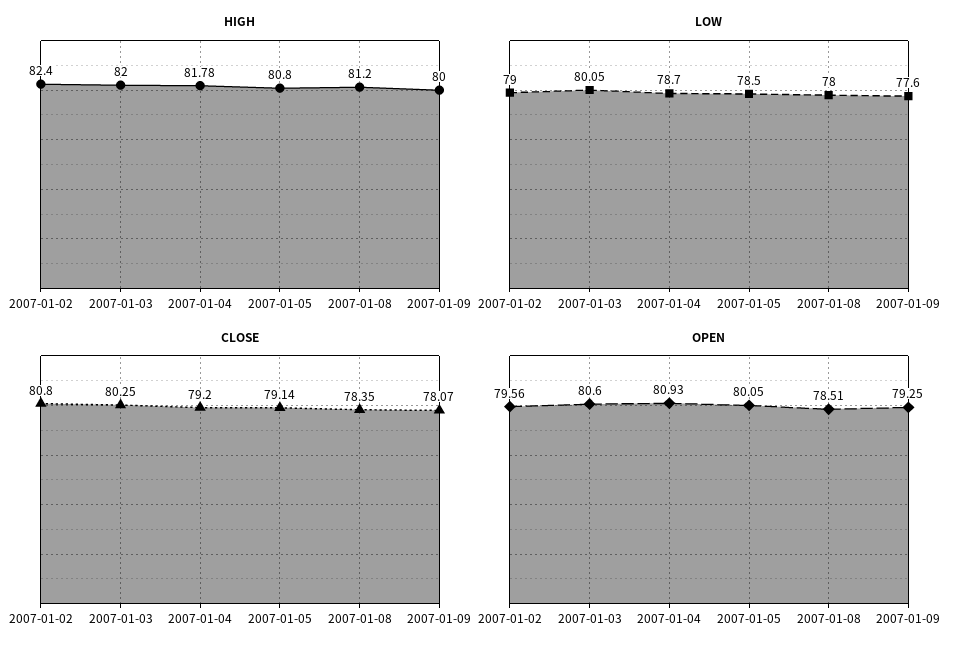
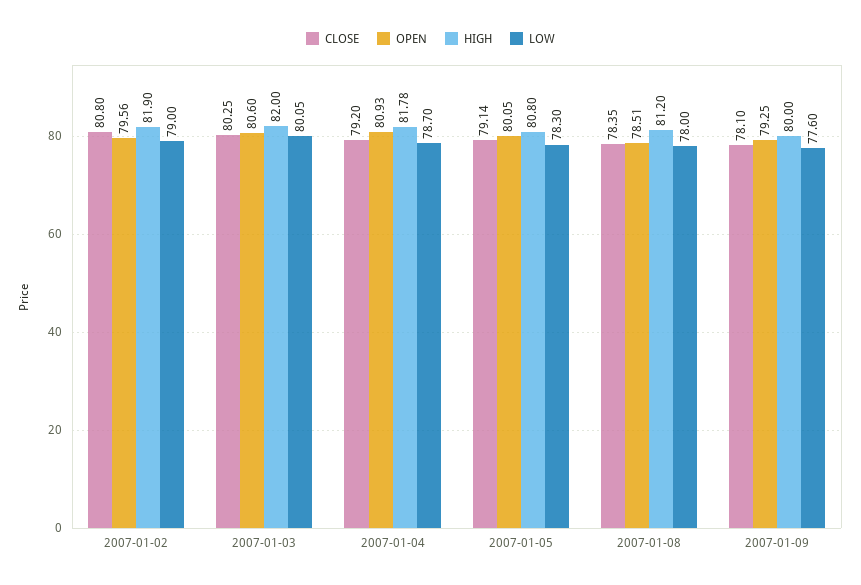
HIGH, 2007-01-02: 82.4 -> 81.9
LOW, 2007-01-05: 78.5 -> 78.3
CLOSE, 2007-01-09: 78.07 -> 78.1

